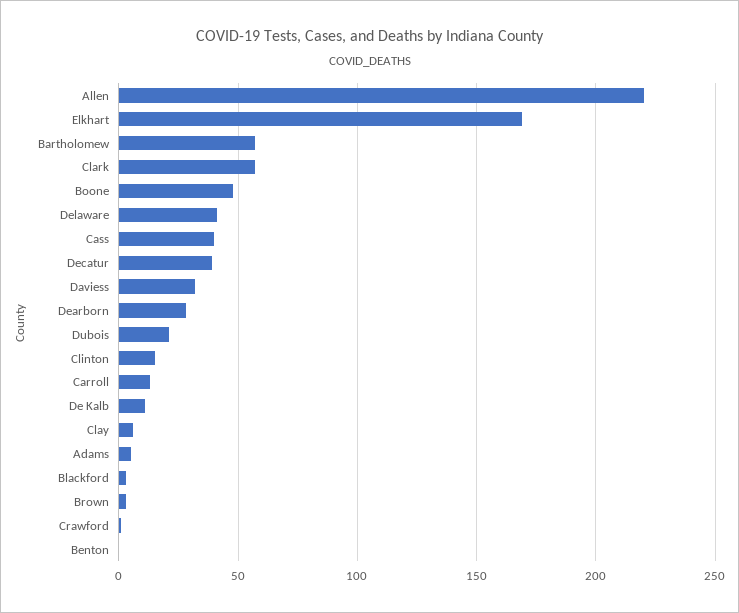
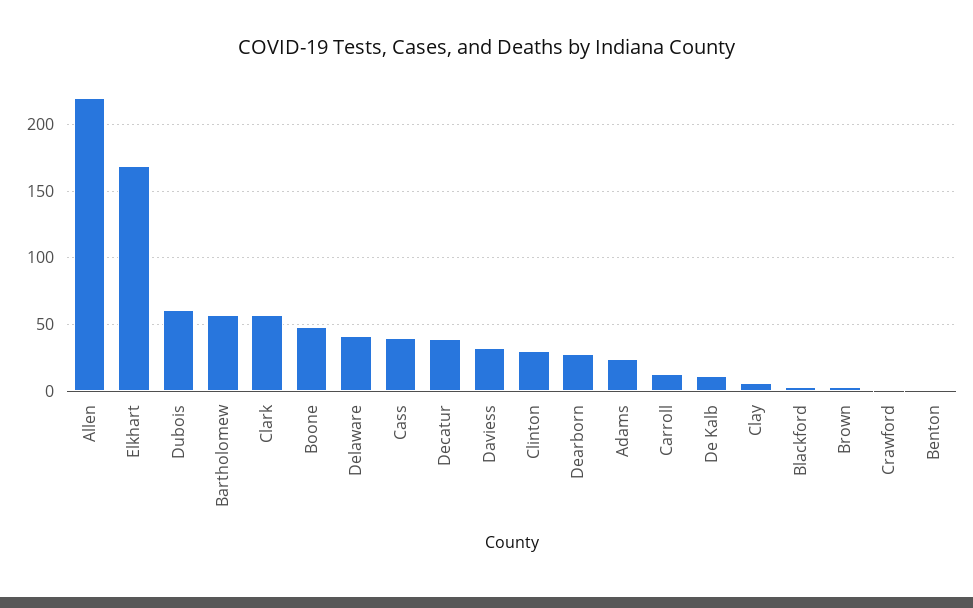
Dubois: 20 -> 60
Clinton: 15 -> 30
Adams: 5 -> 25

